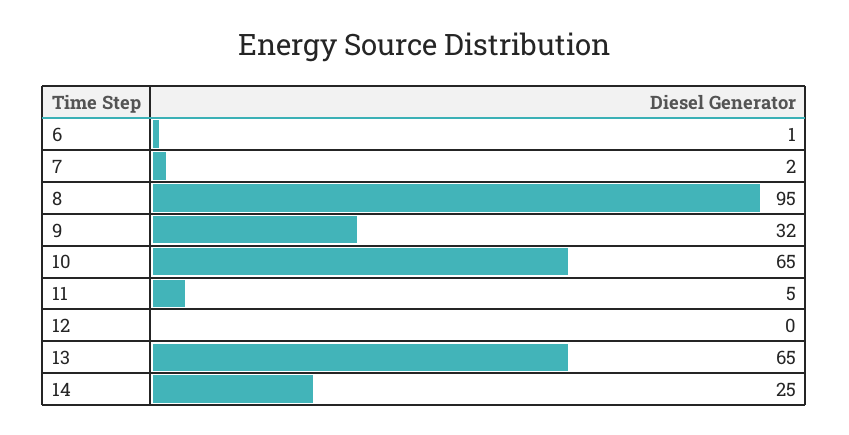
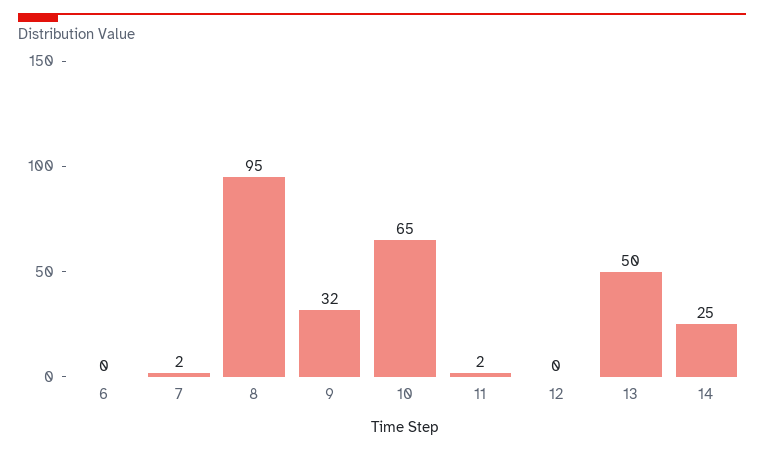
6: 1 -> 0
11: 5 -> 2
13: 65 -> 50

